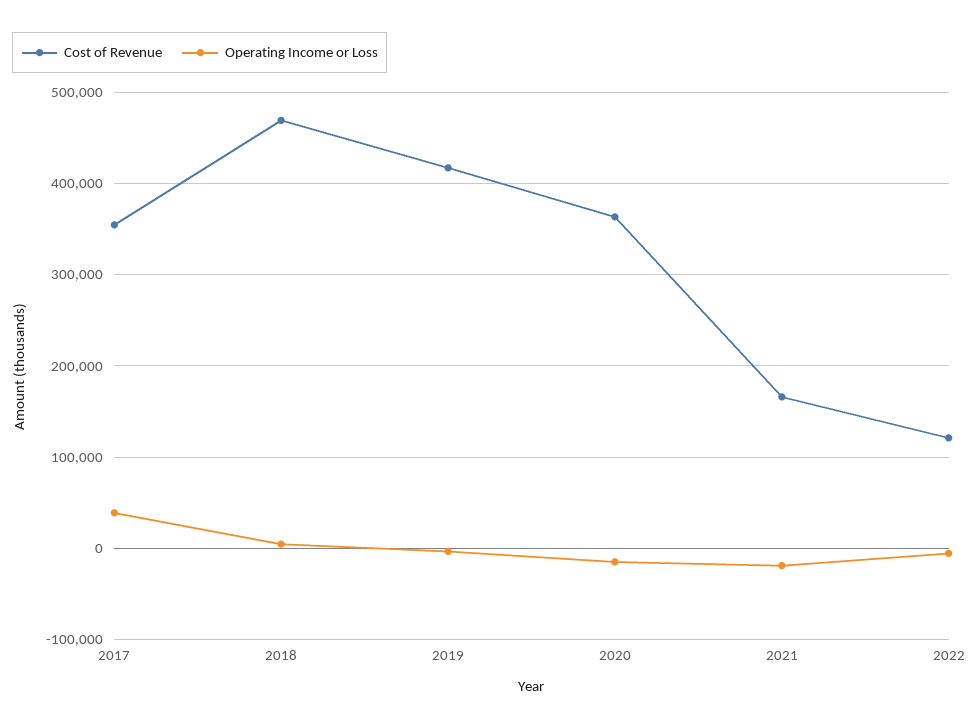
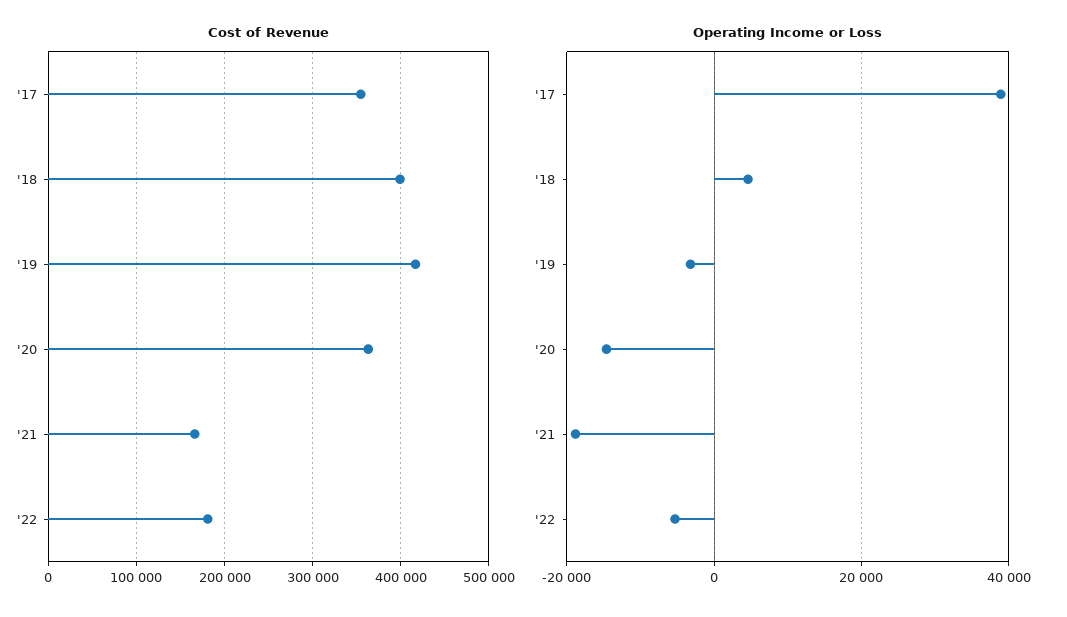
Cost of Revenue, 2018: 470000 -> 400000
Cost of Revenue, 2022: 120000 -> 180000

